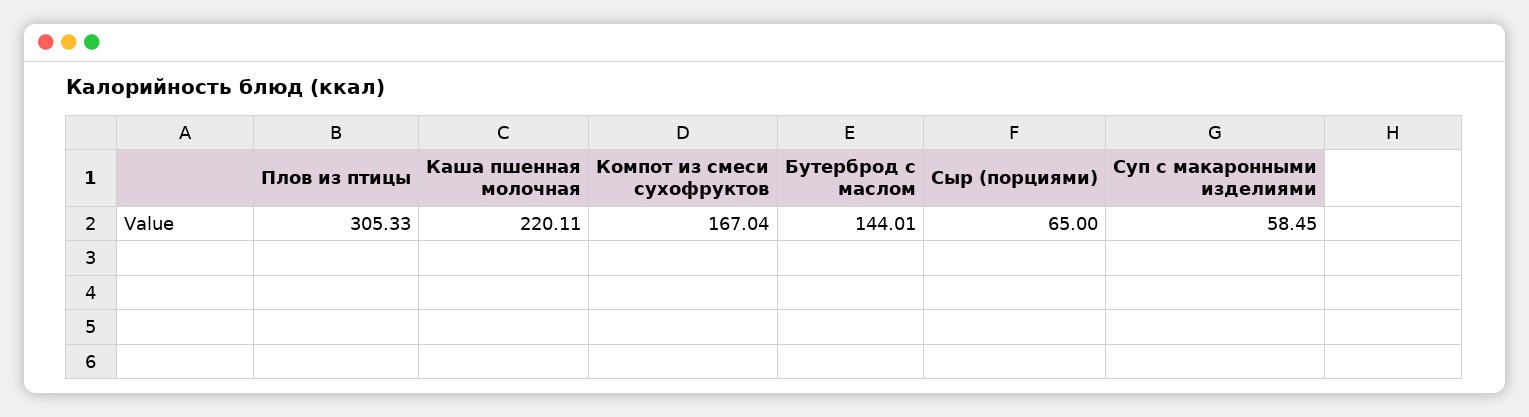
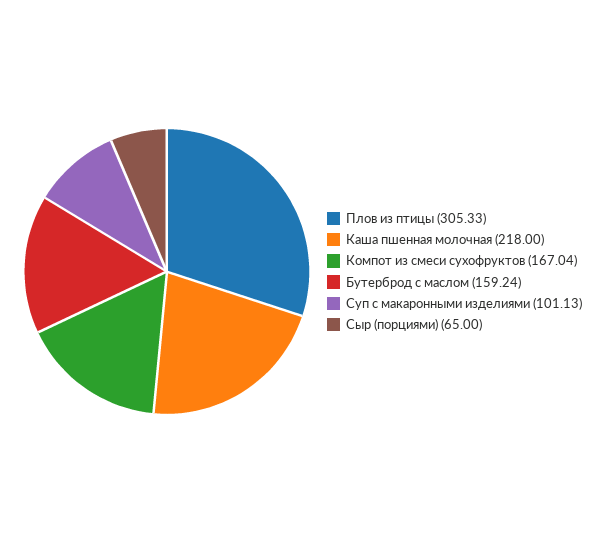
Каша пшенная молочная: 220.11 -> 218
Бутерброд с маслом: 144.01 -> 159.24
Суп с макаронными изделиями: 58.45 -> 101.13

